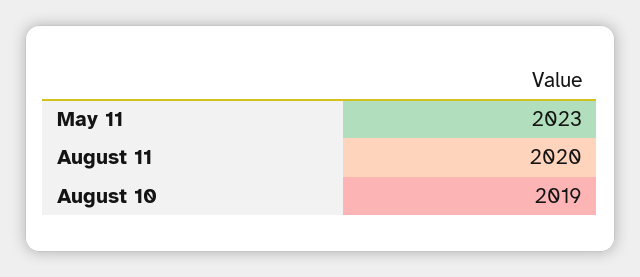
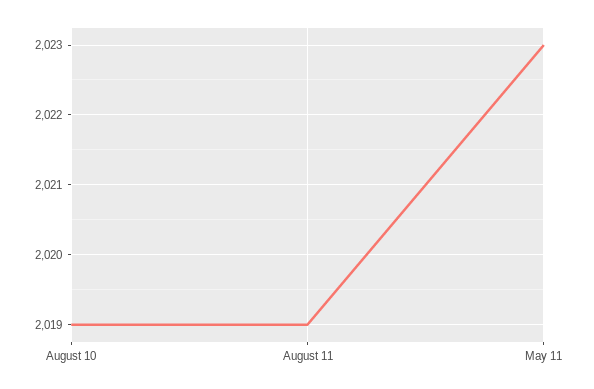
August 11: 2020 -> 2019

